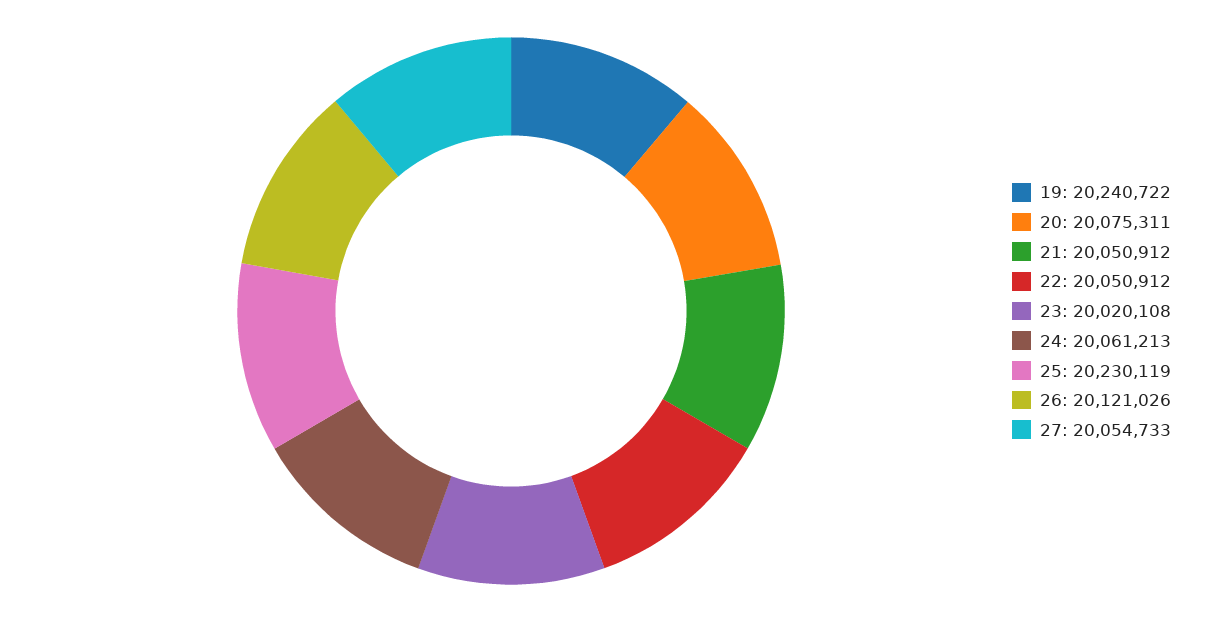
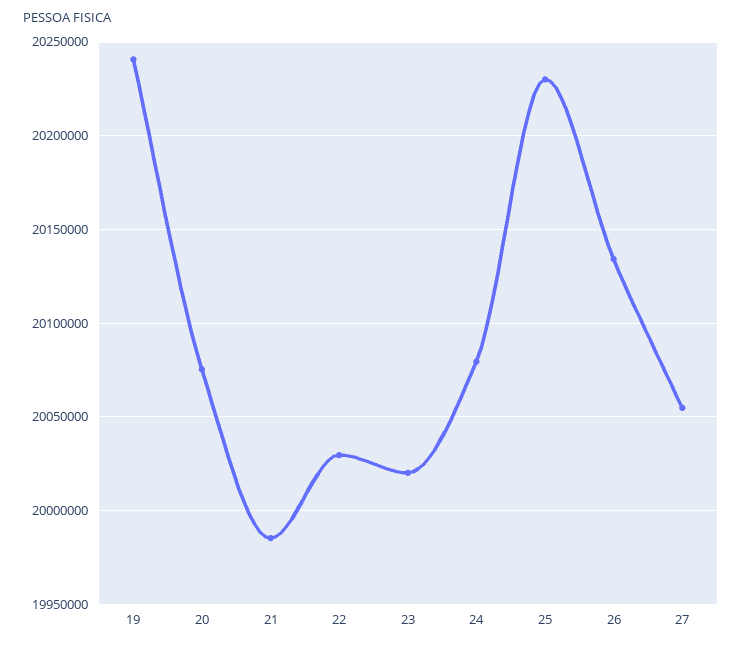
21: 20050912 -> 19985000
22: 20050912 -> 20030000
24: 20061213 -> 20080000
26: 20121026 -> 20135000

